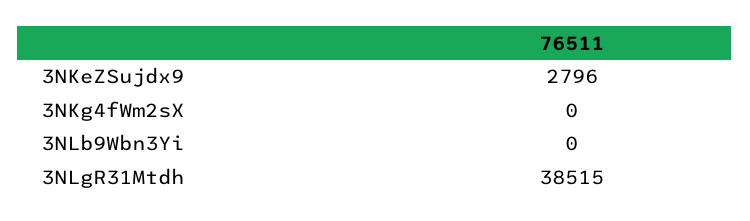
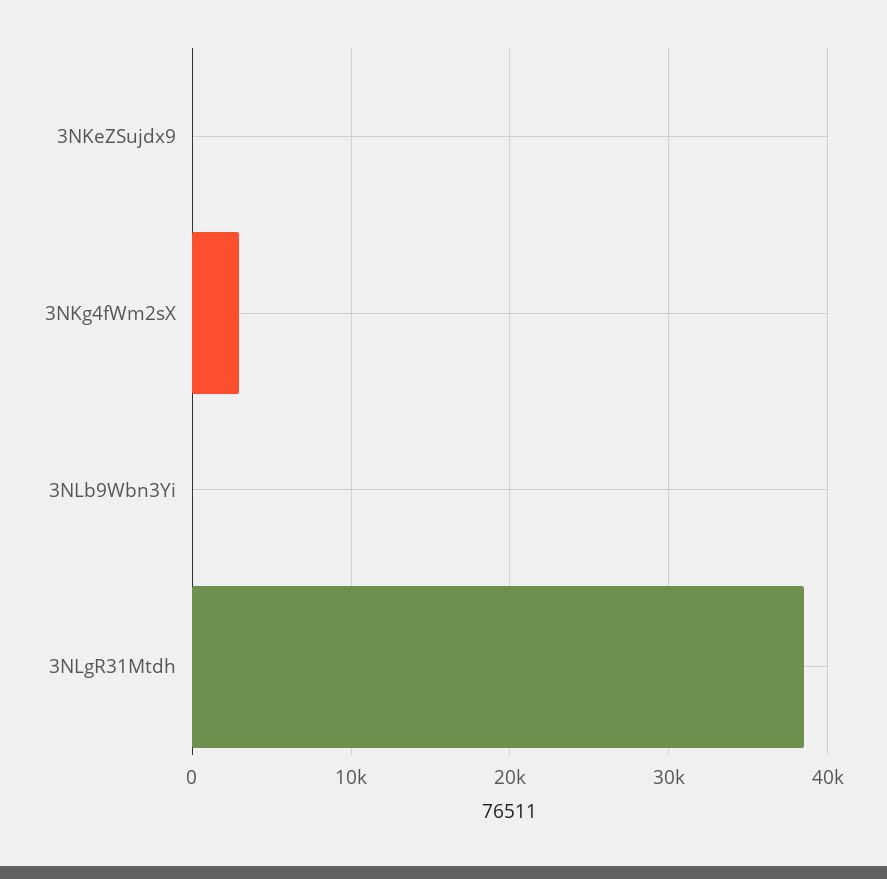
3NKeZSujdx9: 2796 -> 0
3NKg4fWm2sX: 0 -> 3000

